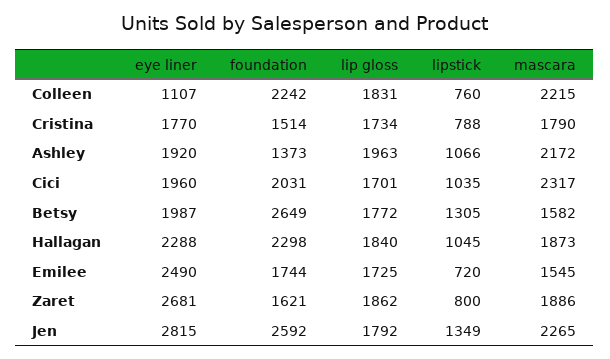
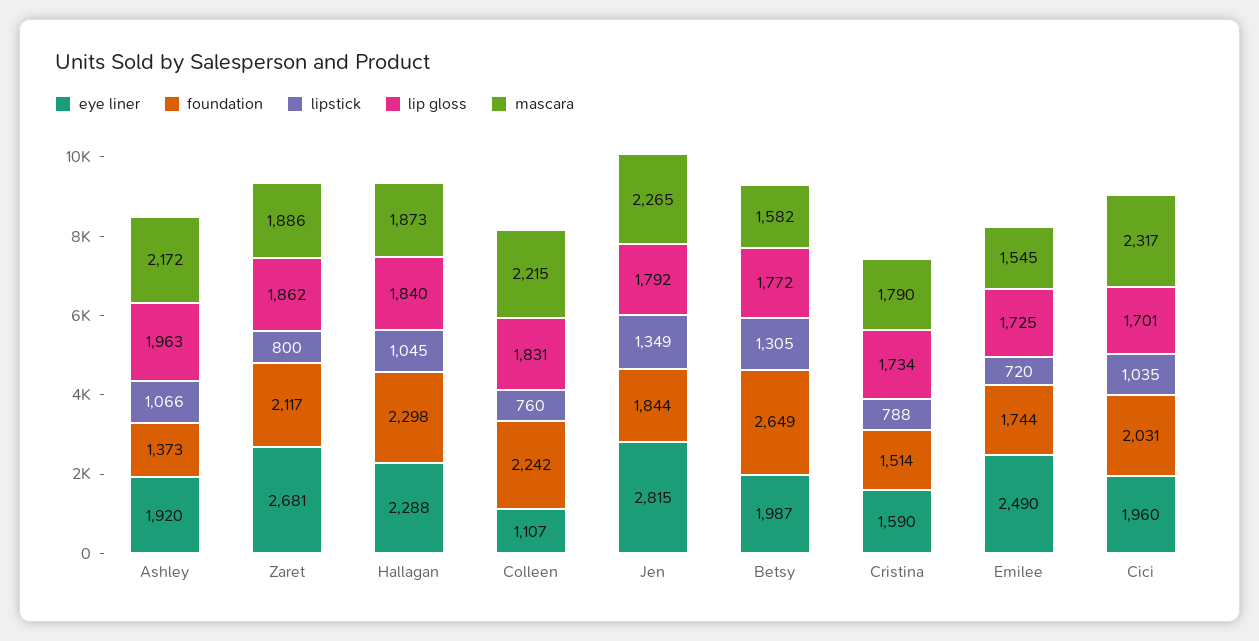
eye liner, Cristina: 1770 -> 1590
foundation, Zaret: 1621 -> 2117
foundation, Jen: 2592 -> 1844

